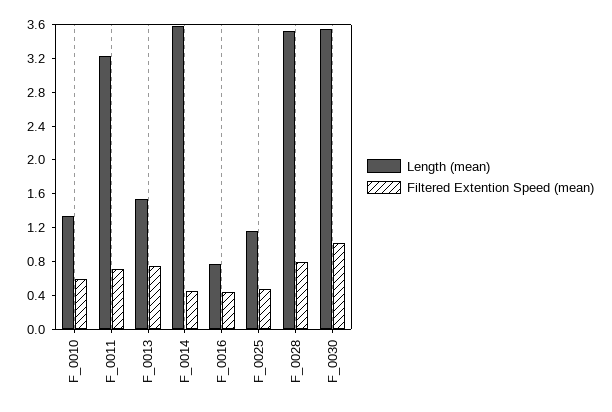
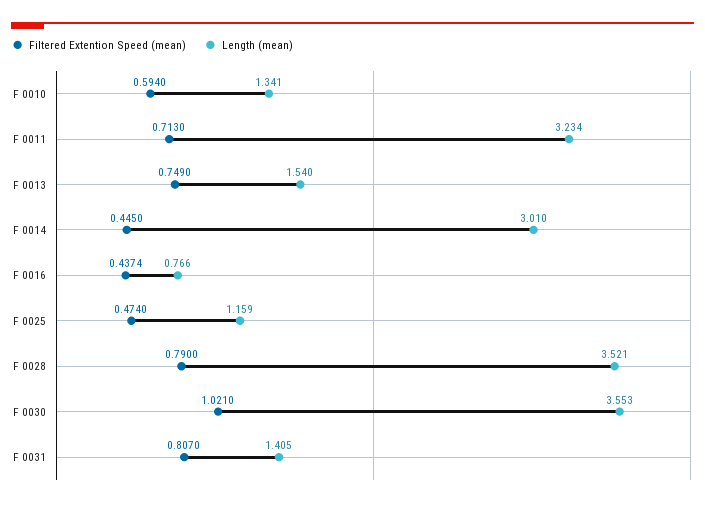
Length (mean), F_0014: 3.6 -> 3.01
Filtered Extention Speed (mean), F 0031: none -> 0.807
Length (mean), F 0031: none -> 1.405

